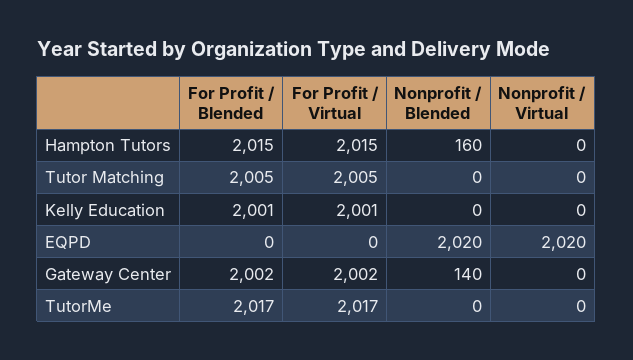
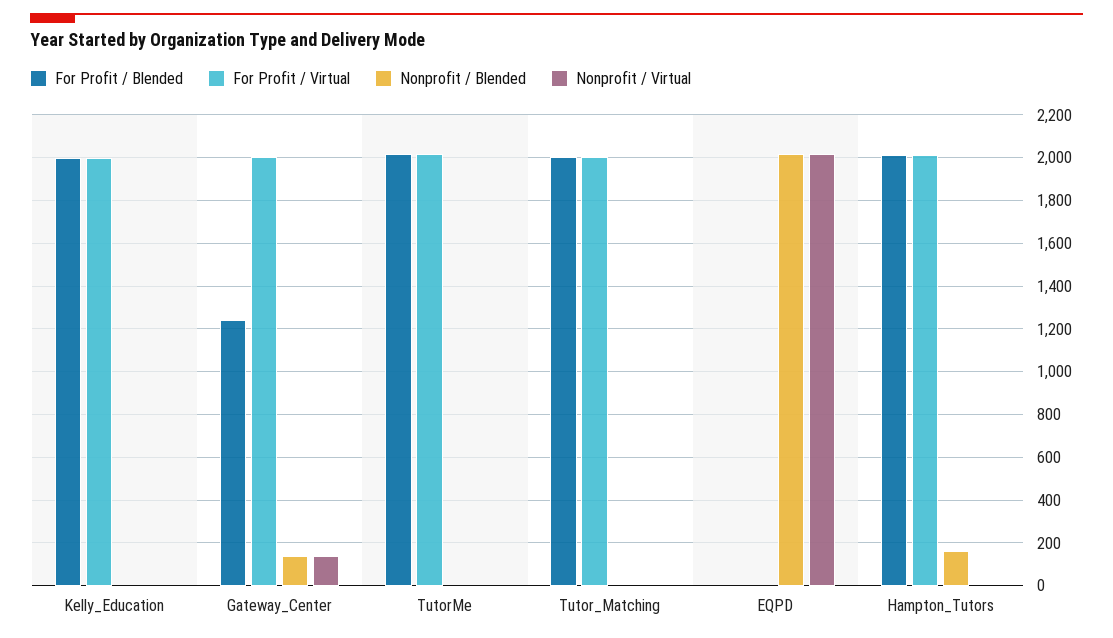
For Profit / Blended, Gateway Center: 2002 -> 1250
Nonprofit / Virtual, Gateway Center: 0 -> 150

